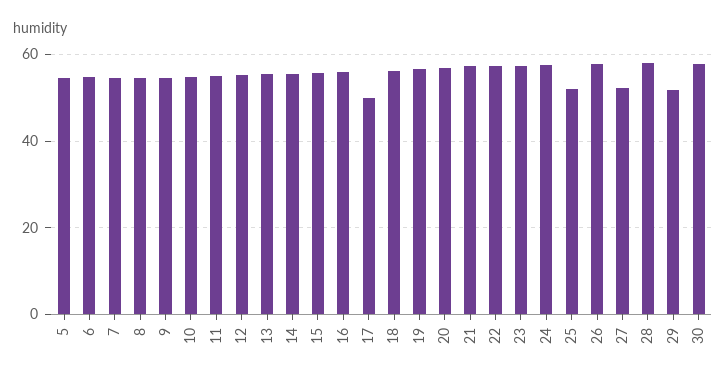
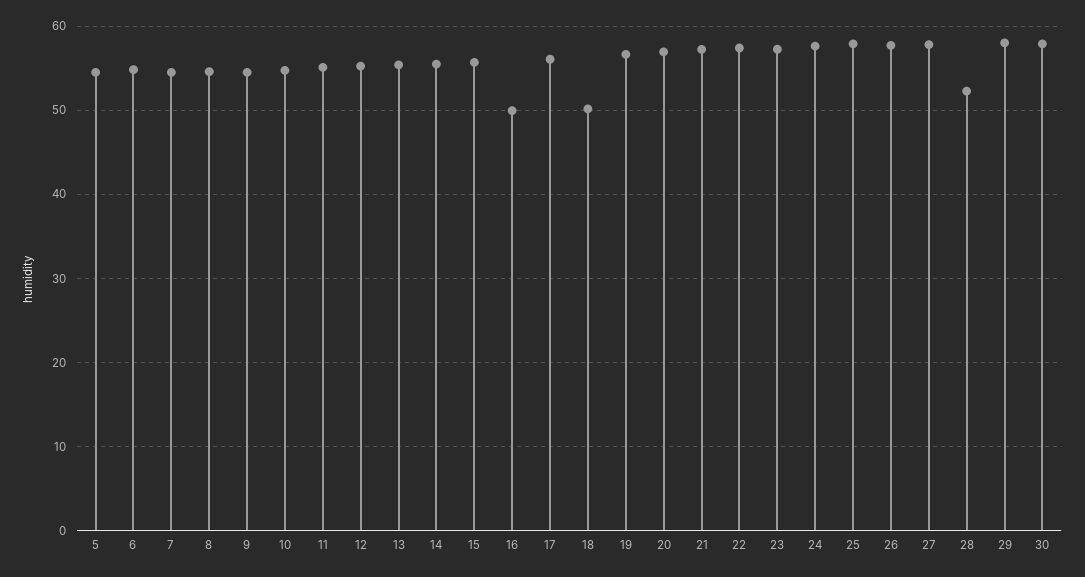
16: 56 -> 50
17: 50 -> 56
18: 56 -> 50
25: 52 -> 58
27: 52 -> 58
28: 58 -> 52
29: 52 -> 58

